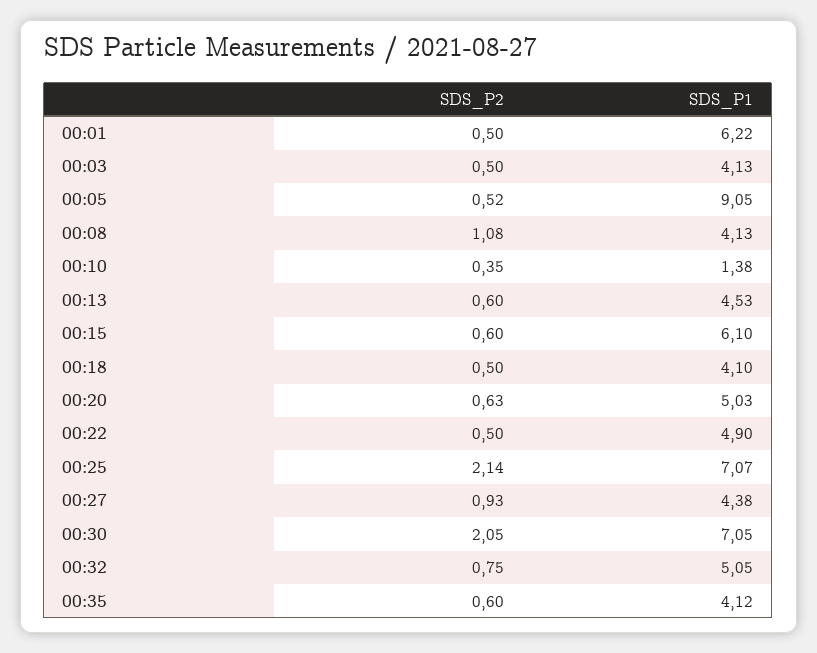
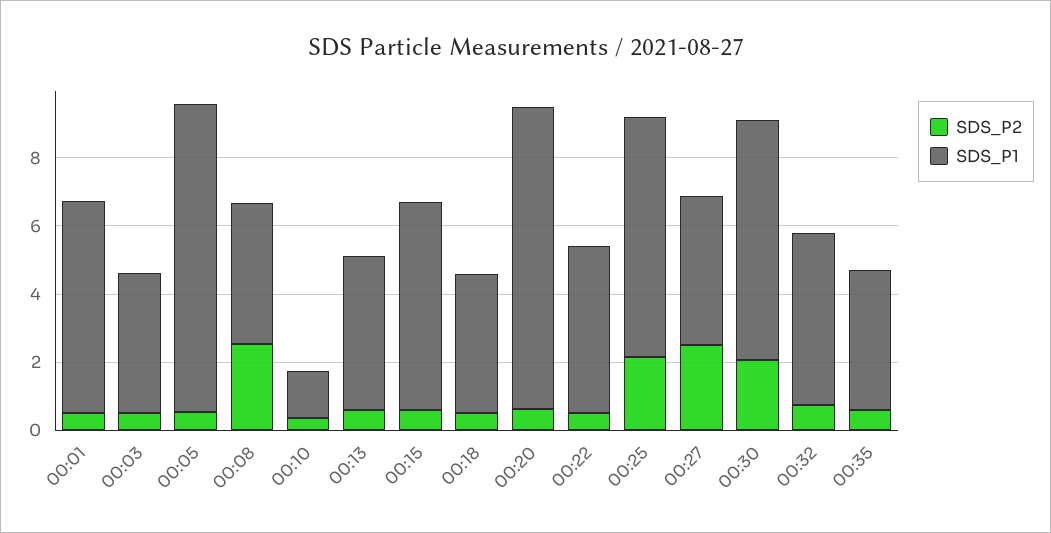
SDS_P2, 00:08: 1.08 -> 2.5
SDS_P1, 00:20: 5.03 -> 9
SDS_P2, 00:27: 0.93 -> 2.5

